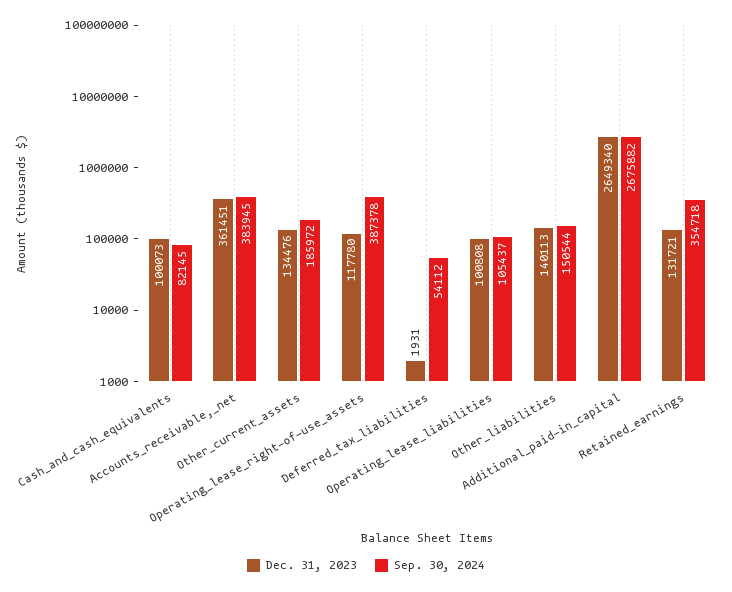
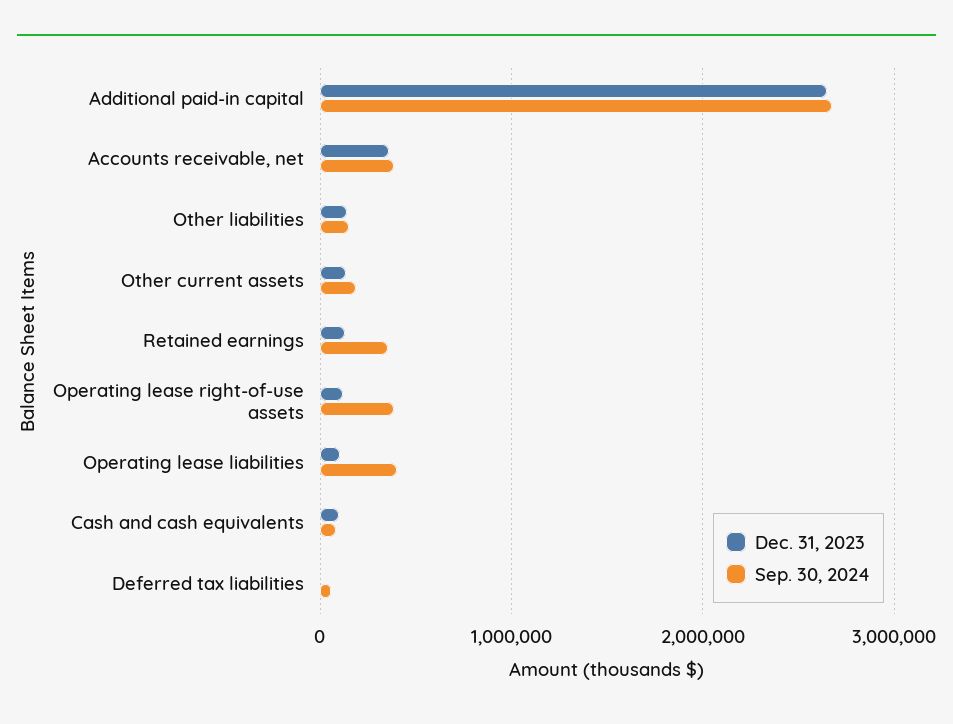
Sep. 30, 2024, Operating_lease_liabilities: 105437 -> 400000

